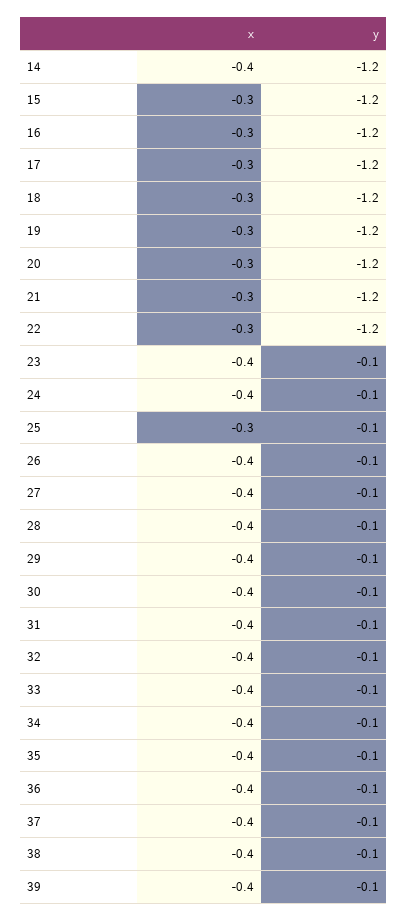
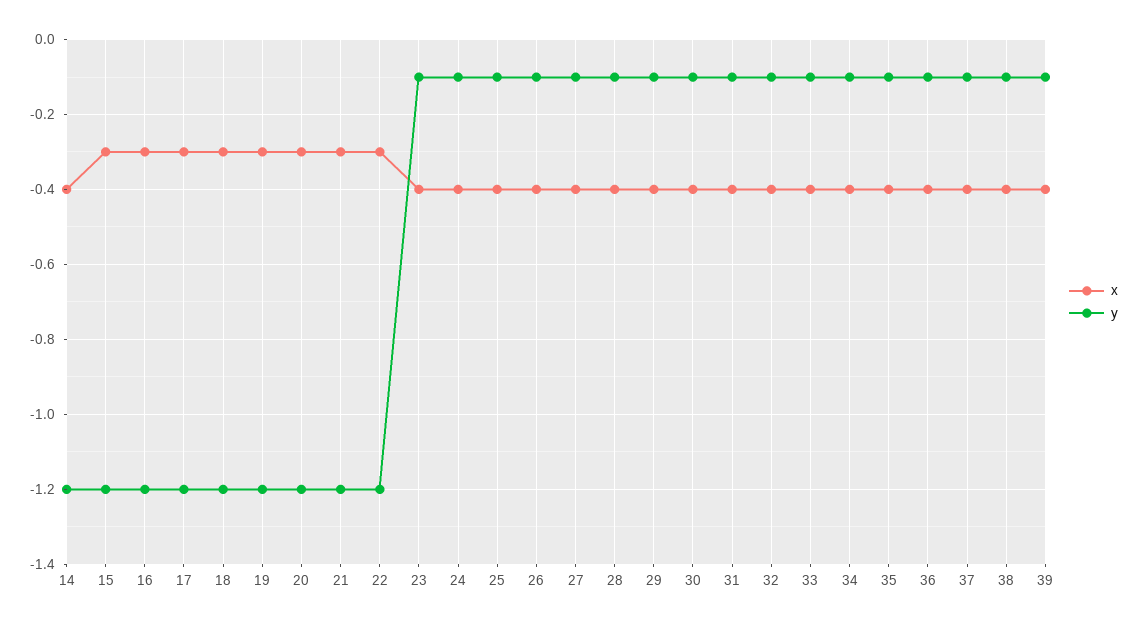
x, 25: -0.3 -> -0.4

